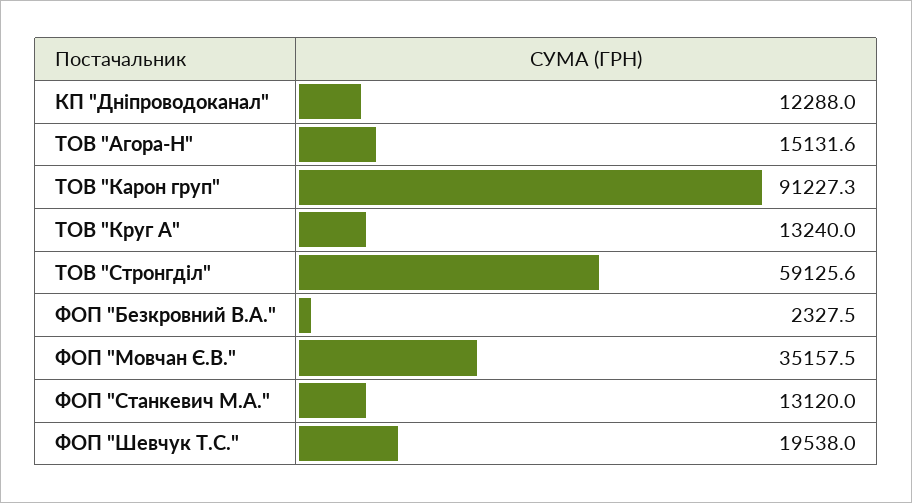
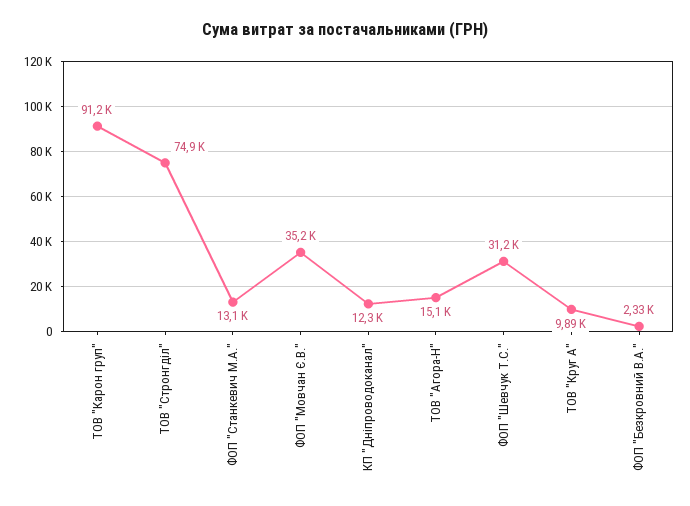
ТОВ "Круг А": 13240 -> 9890
ТОВ "Стронгділ": 59125.6 -> 74900
ФОП "Шевчук Т.С.": 19538 -> 31200

